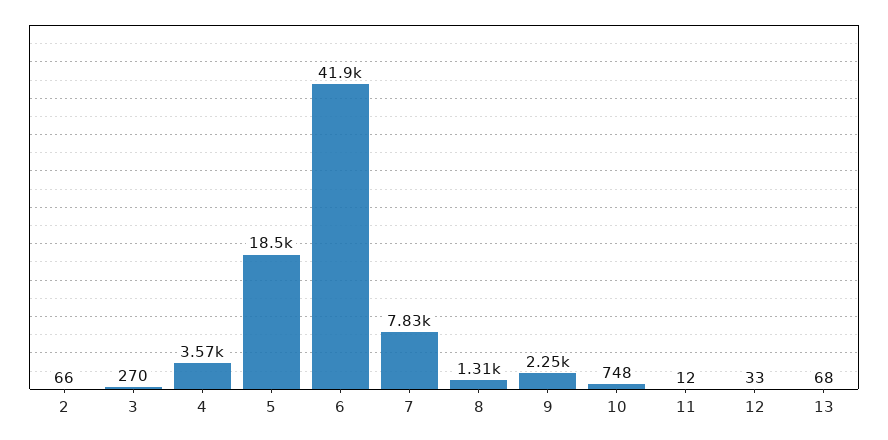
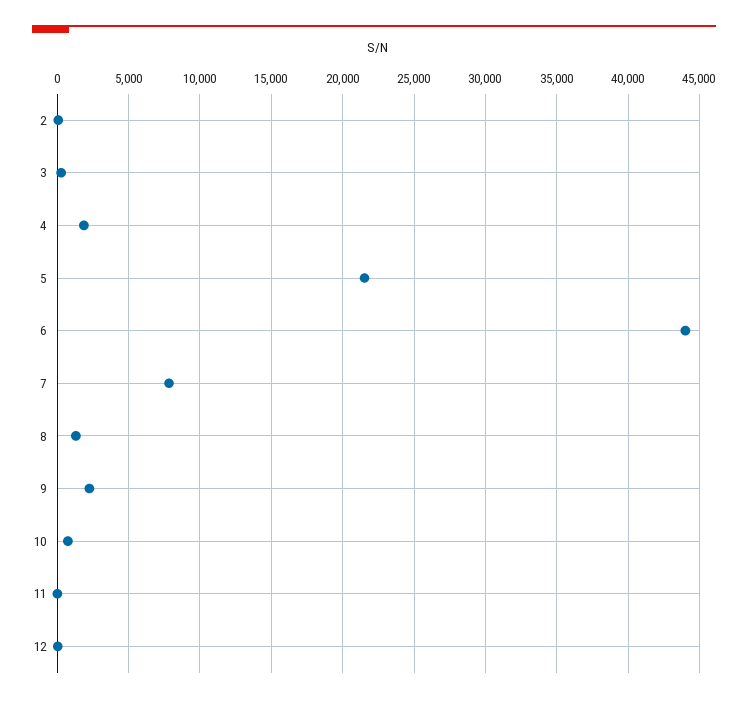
4: 3570 -> 2000
5: 18500 -> 21500
6: 41900 -> 44000
13: 68 -> none

